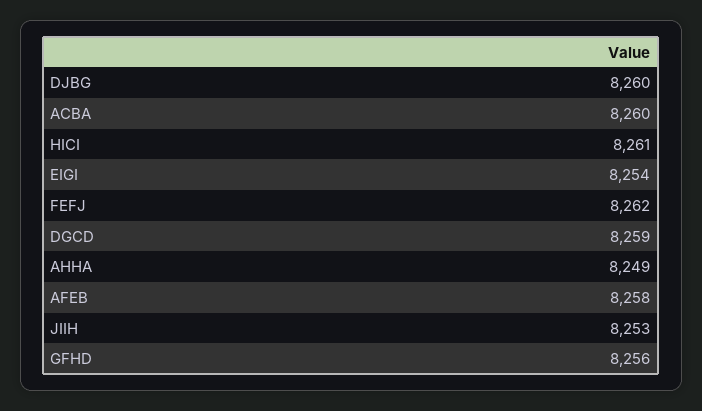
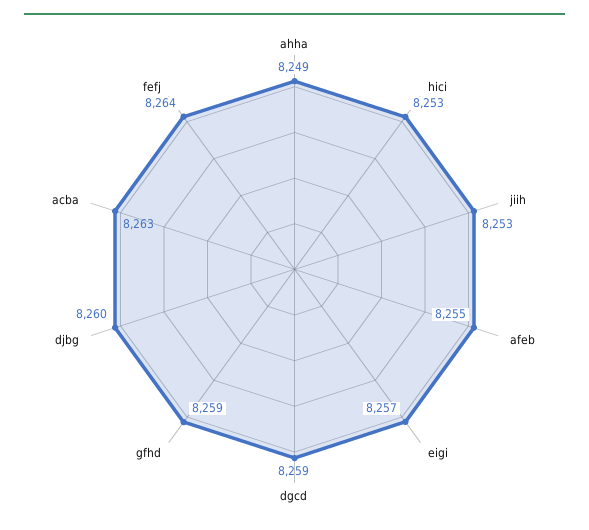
ACBA: 8260 -> 8263
HICI: 8261 -> 8253
EIGI: 8254 -> 8257
FEFJ: 8262 -> 8264
AFEB: 8258 -> 8255
GFHD: 8256 -> 8259

